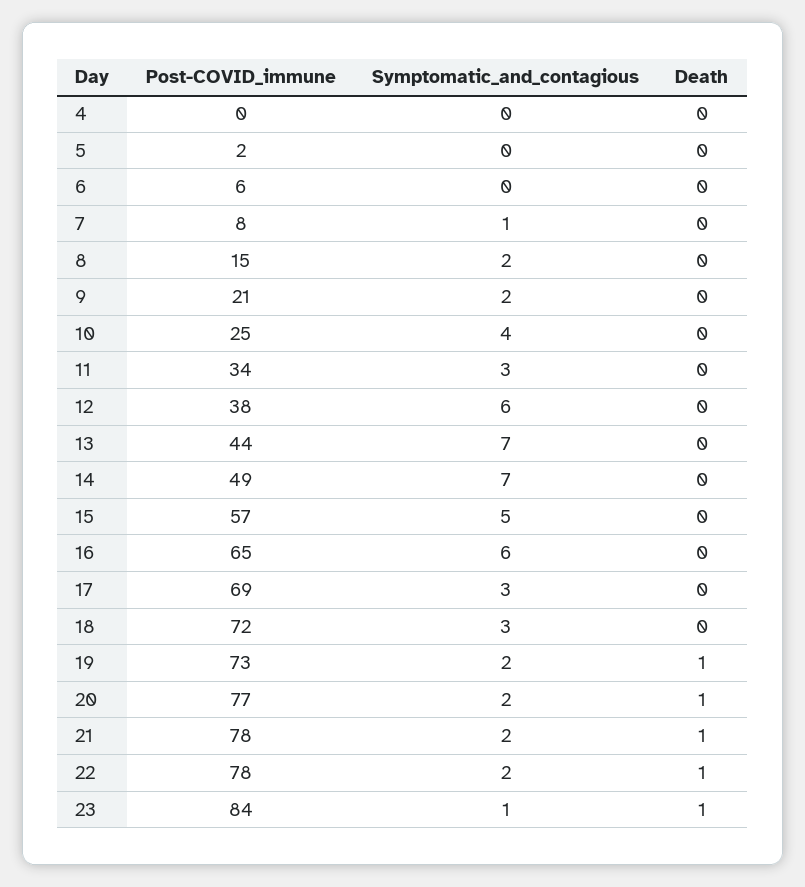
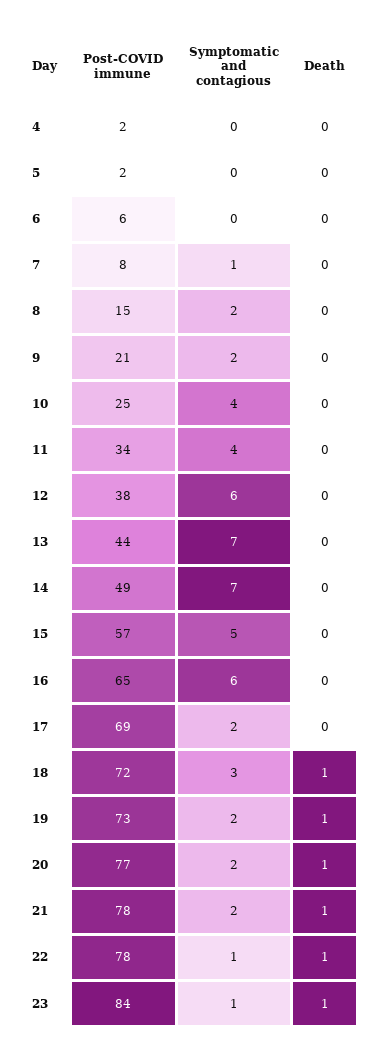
Post-COVID_immune, 4: 0 -> 2
Symptomatic_and_contagious, 11: 3 -> 4
Symptomatic_and_contagious, 17: 3 -> 2
Death, 18: 0 -> 1
Symptomatic_and_contagious, 22: 2 -> 1

